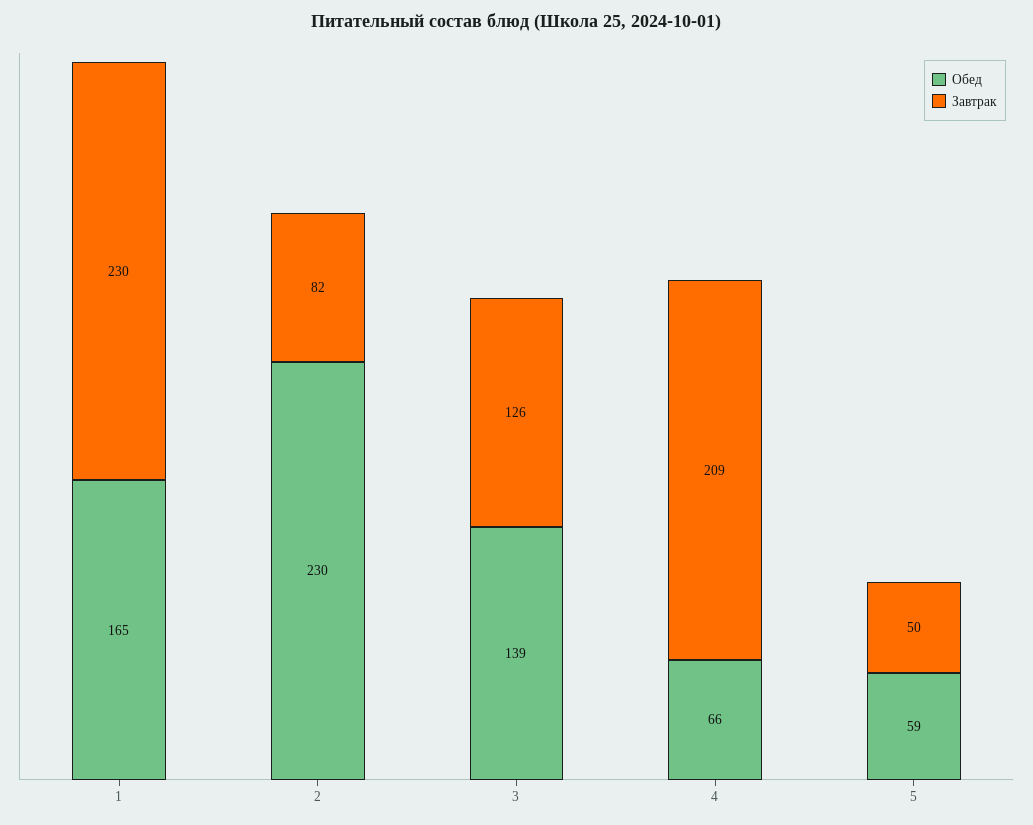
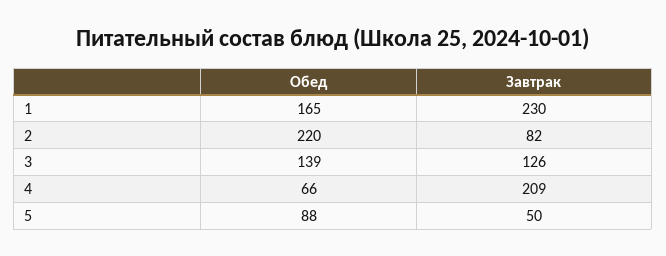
Обед, 2: 230 -> 220
Обед, 5: 59 -> 88

